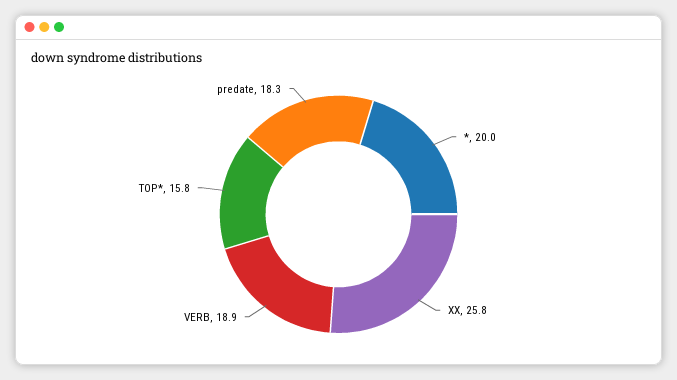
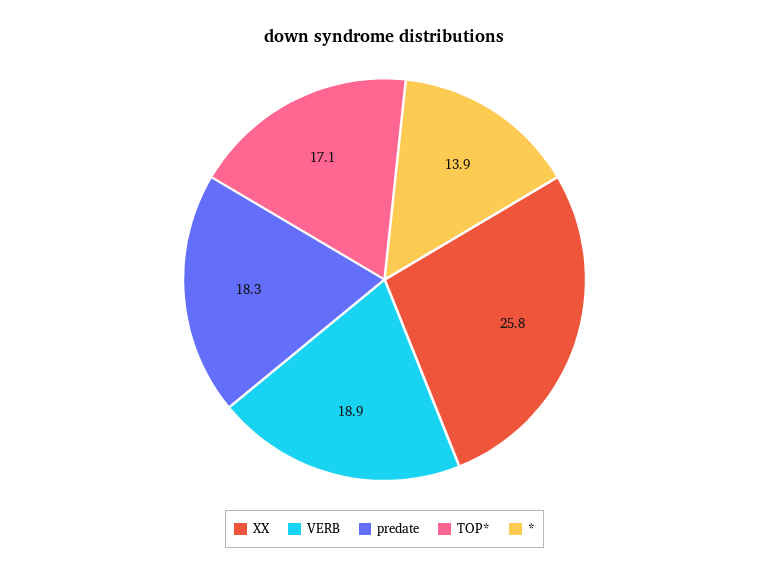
*: 20 -> 13.9
TOP*: 15.8 -> 17.1

